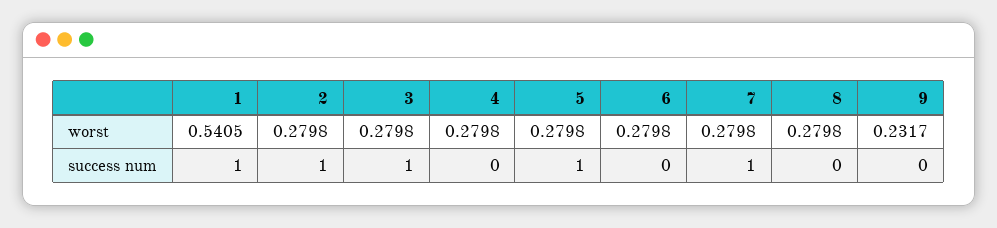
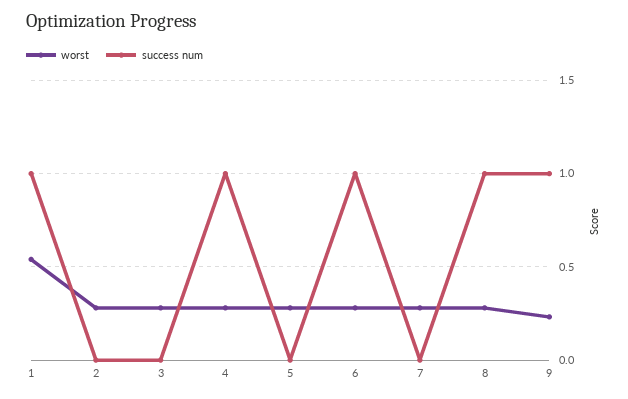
success num, 2: 1 -> 0
success num, 3: 1 -> 0
success num, 4: 0 -> 1
success num, 5: 1 -> 0
success num, 6: 0 -> 1
success num, 7: 1 -> 0
success num, 8: 0 -> 1
success num, 9: 0 -> 1

